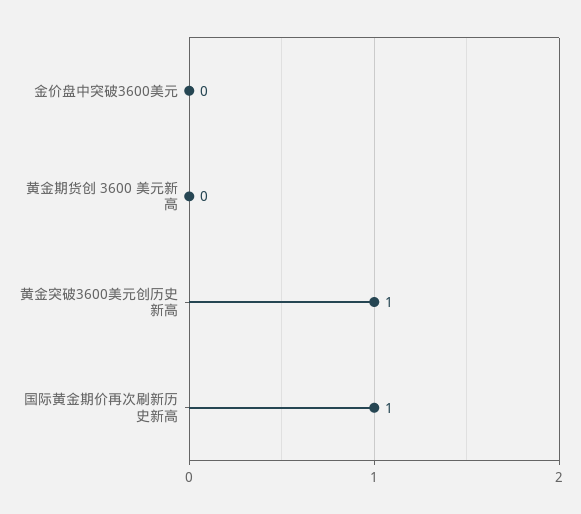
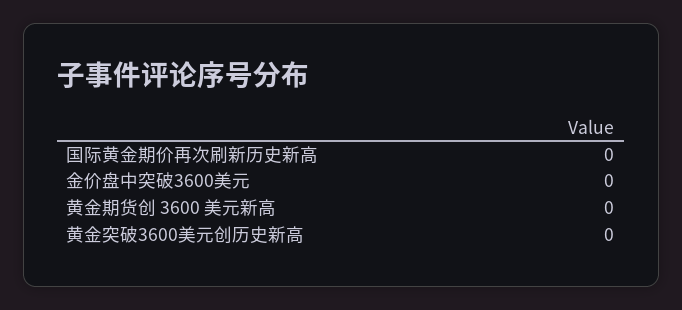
黄金突破3600美元创历史新高: 1 -> 0
国际黄金期价再次刷新历史新高: 1 -> 0

